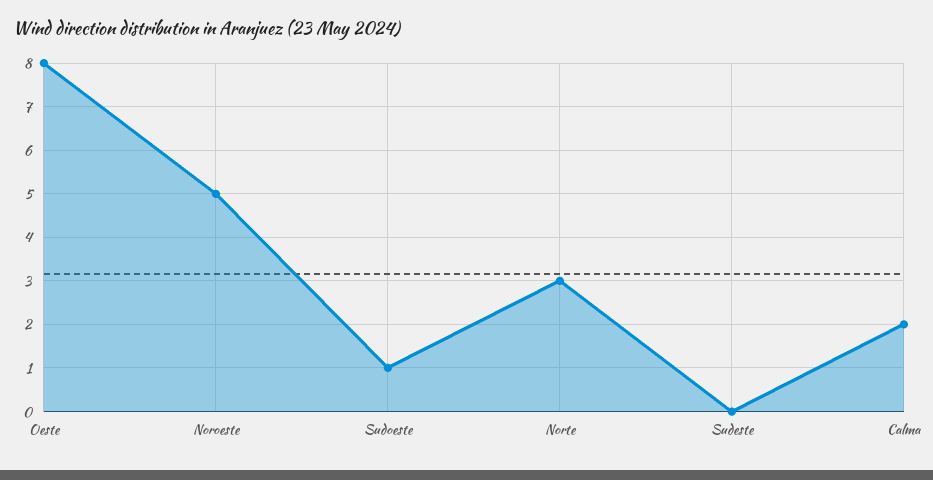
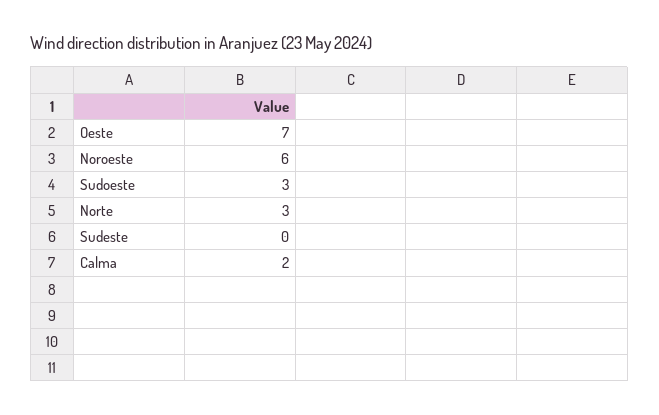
Oeste: 8 -> 7
Noroeste: 5 -> 6
Sudoeste: 1 -> 3

